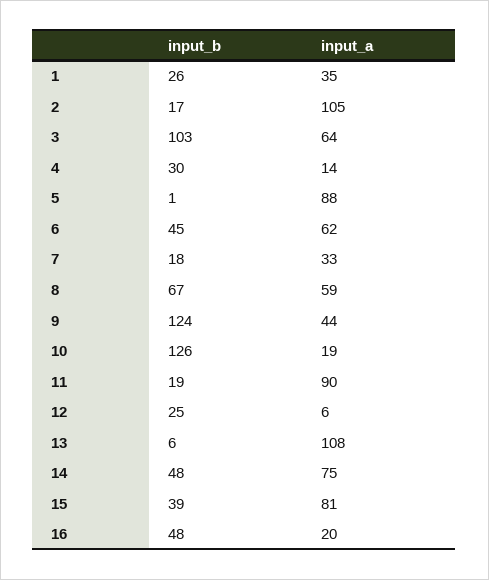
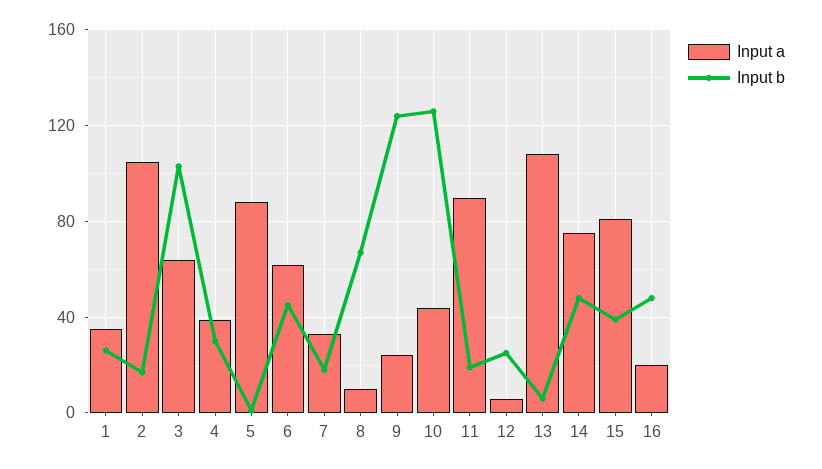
input_a, 4: 14 -> 40
input_a, 8: 59 -> 10
input_a, 9: 44 -> 25
input_a, 10: 19 -> 45

